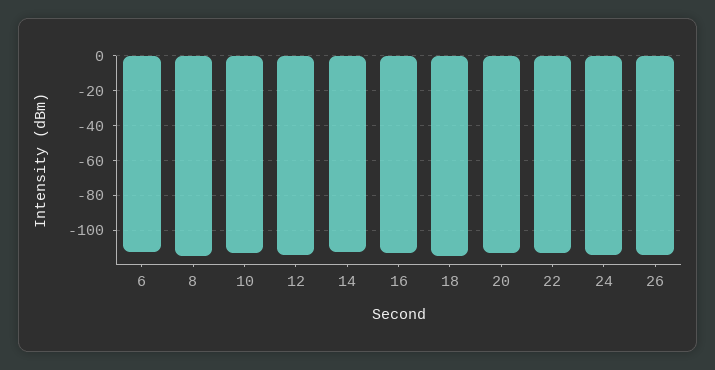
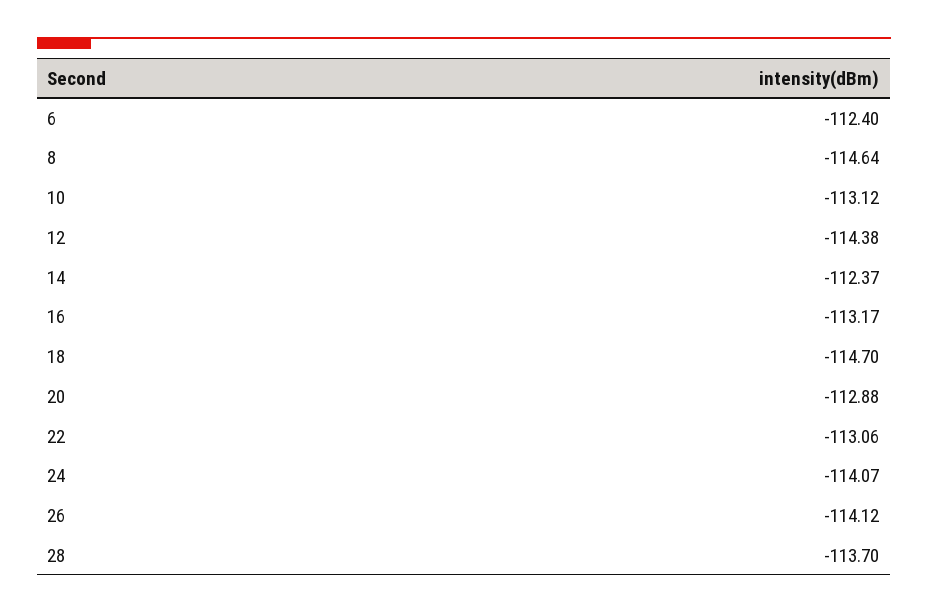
28: none -> -113.7

